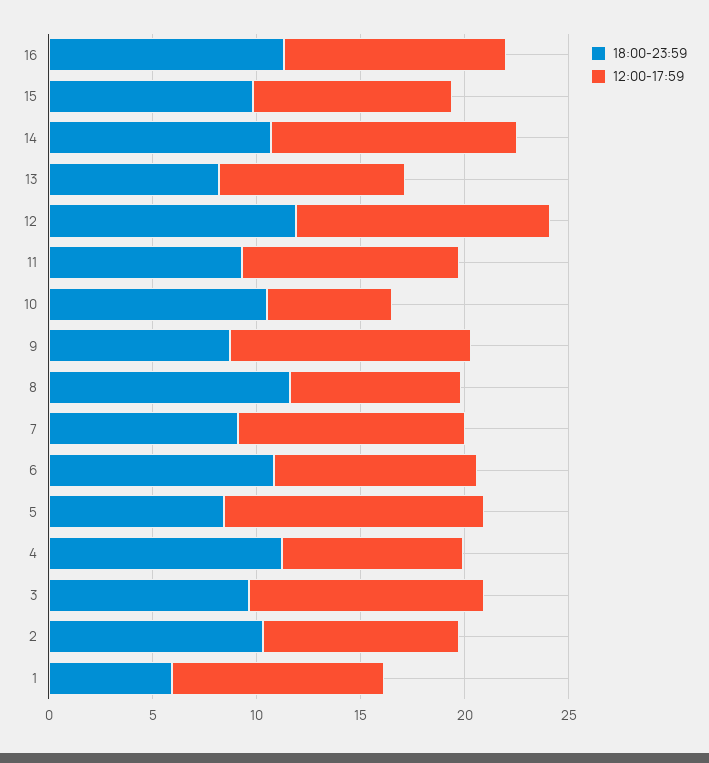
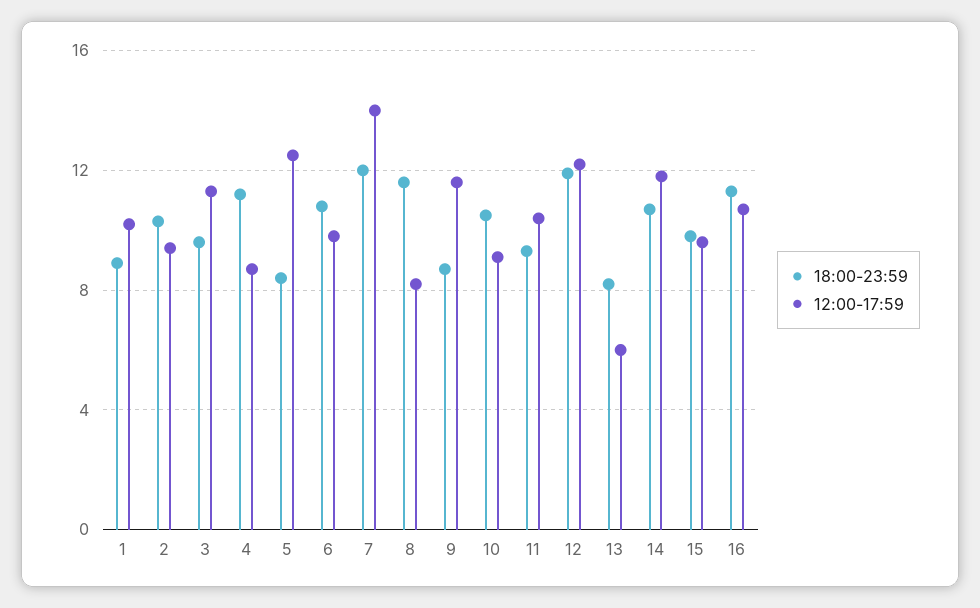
12:00-17:59, 13: 9 -> 6
12:00-17:59, 10: 6 -> 9
18:00-23:59, 7: 9 -> 12
12:00-17:59, 7: 11 -> 14
18:00-23:59, 1: 6 -> 9

